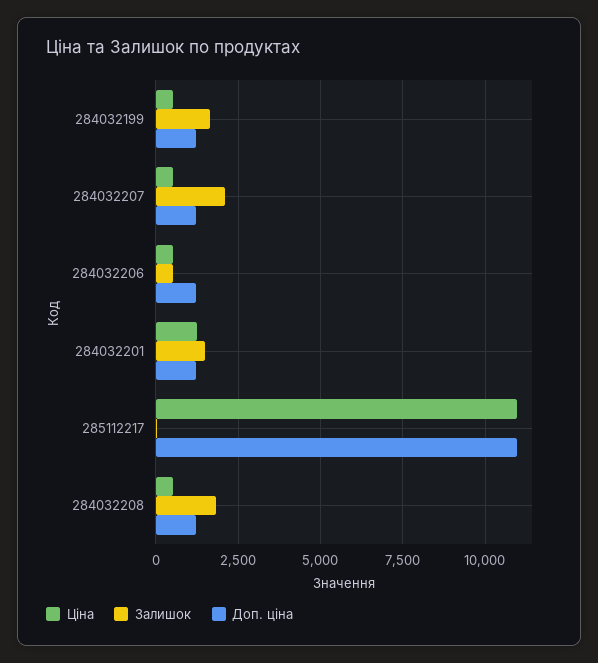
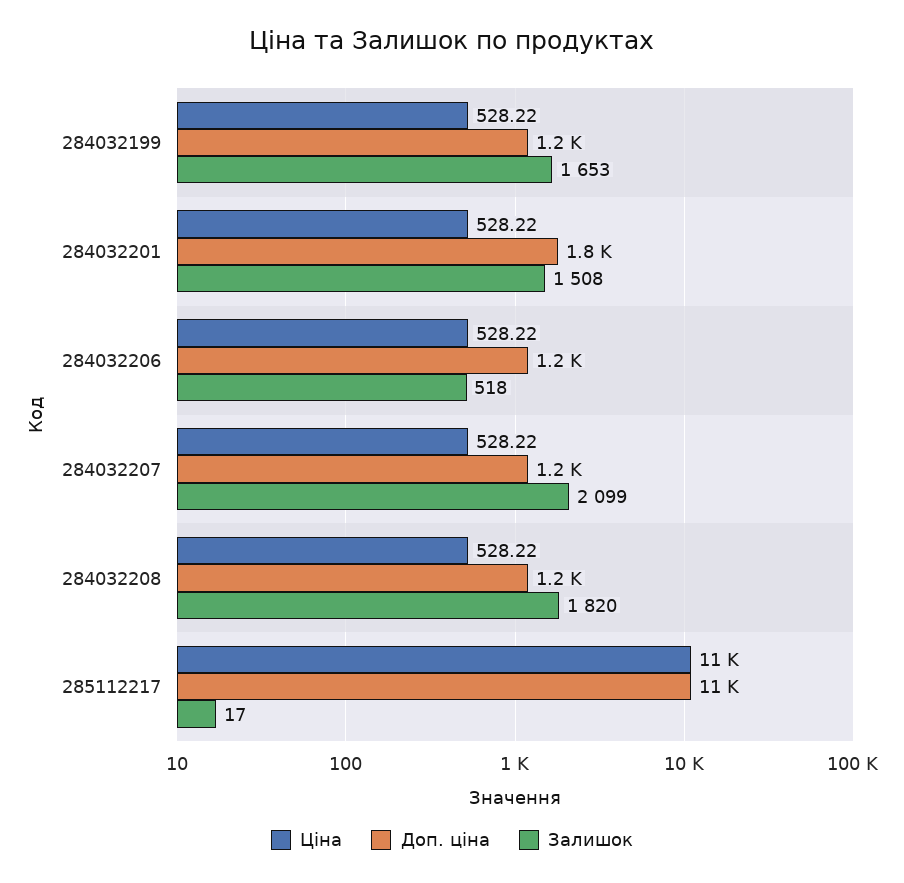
Ціна, 284032201: 1250 -> 528.22
Доп. ціна, 284032201: 1250 -> 1800

